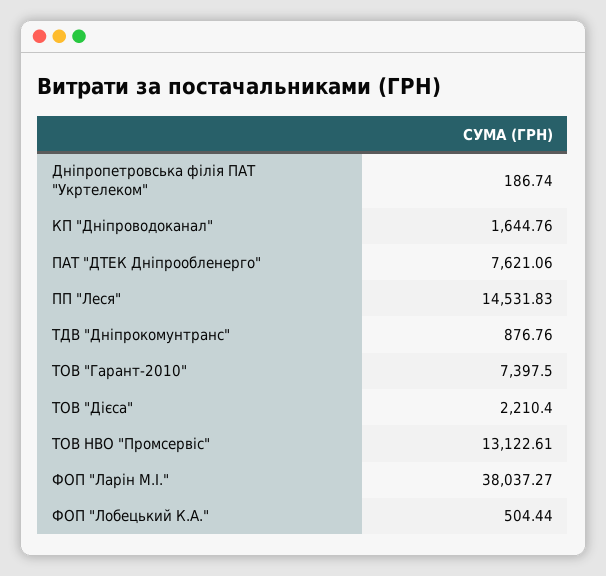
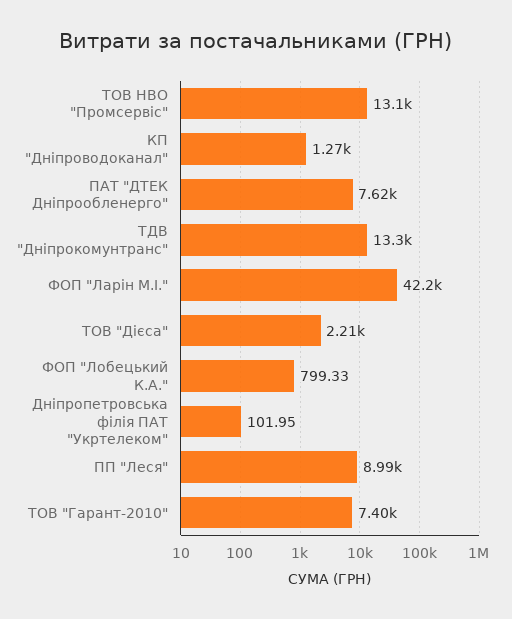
Дніпропетровська філія ПАТ "Укртелеком": 186.74 -> 101.95
КП "Дніпроводоканал": 1644.76 -> 1270
ПП "Леся": 14531.83 -> 8990
ТДВ "Дніпрокомунтранс": 876.76 -> 13300
ФОП "Ларін М.І.": 38037.27 -> 42200
ФОП "Лобецький К.А.": 504.44 -> 799.33

